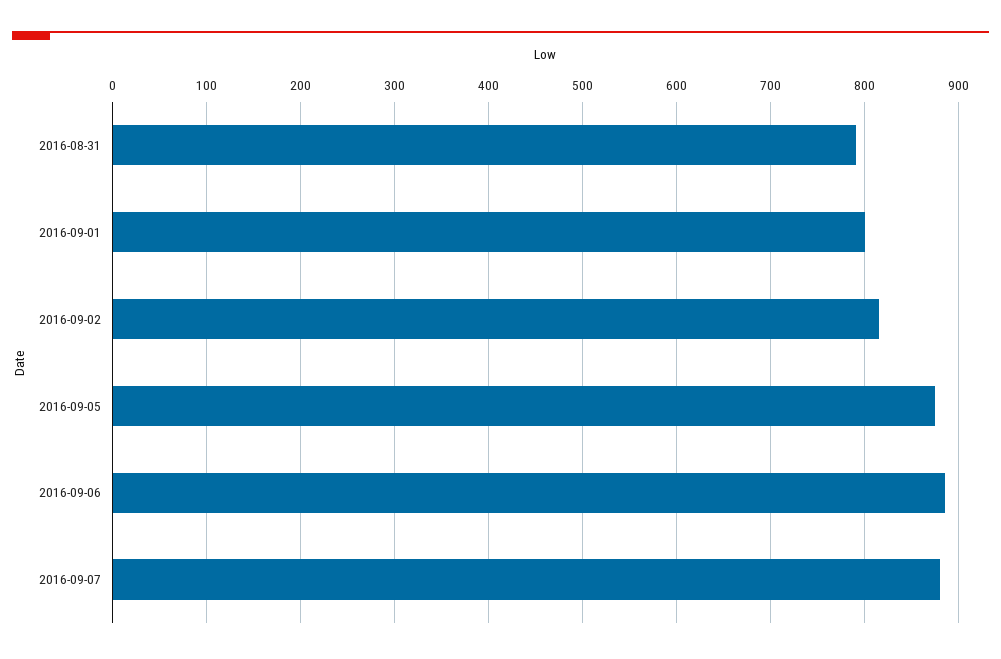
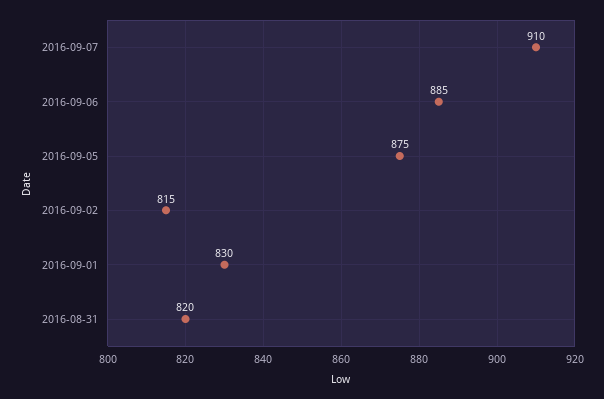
2016-08-31: 790 -> 820
2016-09-01: 800 -> 830
2016-09-07: 880 -> 910

